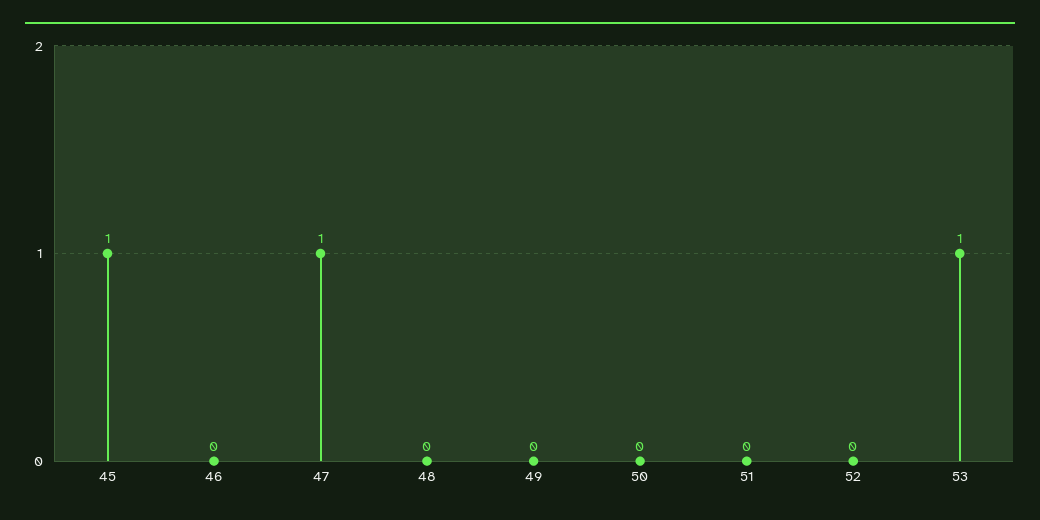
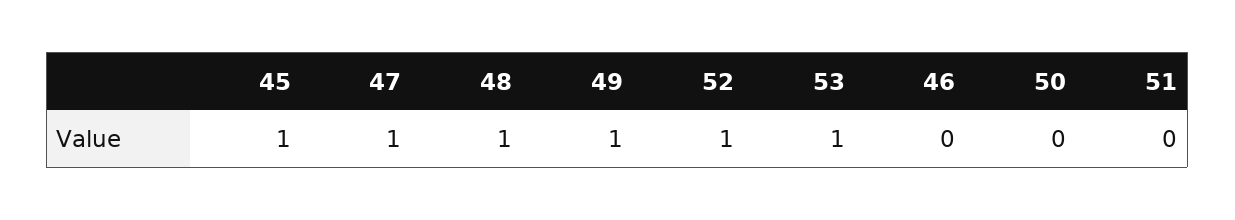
48: 0 -> 1
49: 0 -> 1
52: 0 -> 1

